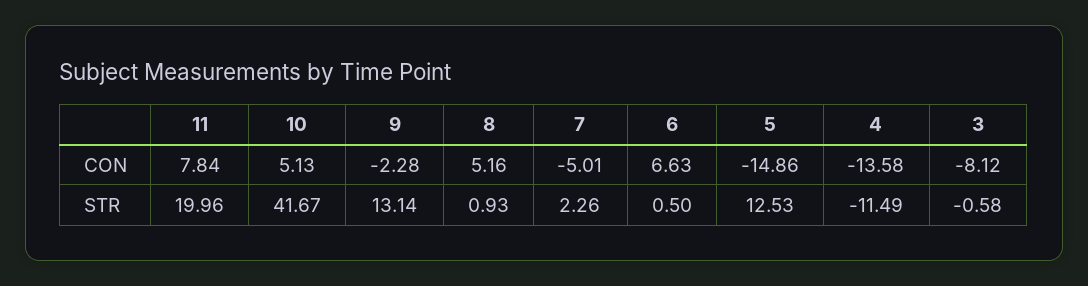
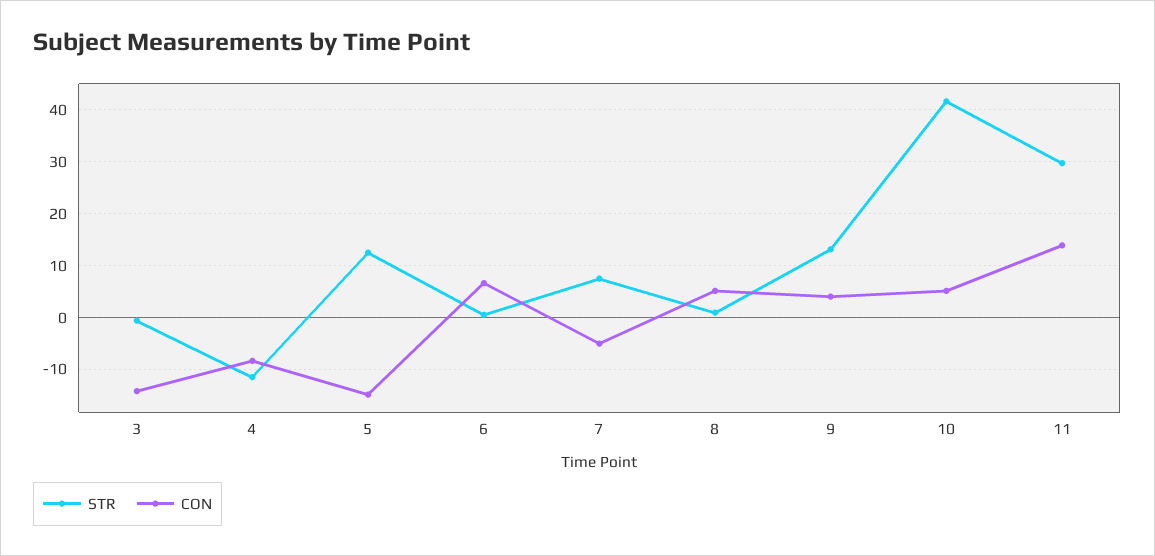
CON, 11: 7.84 -> 14
CON, 9: -2.28 -> 4
CON, 4: -13.58 -> -8
CON, 3: -8.12 -> -14
STR, 11: 19.96 -> 30
STR, 7: 2.26 -> 8

